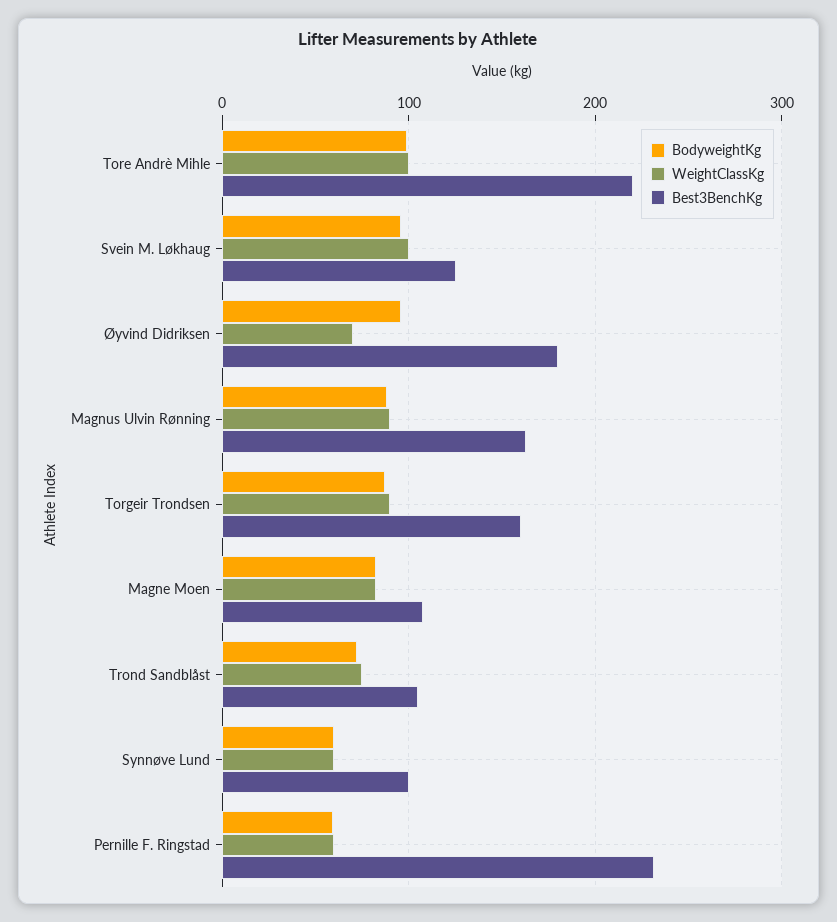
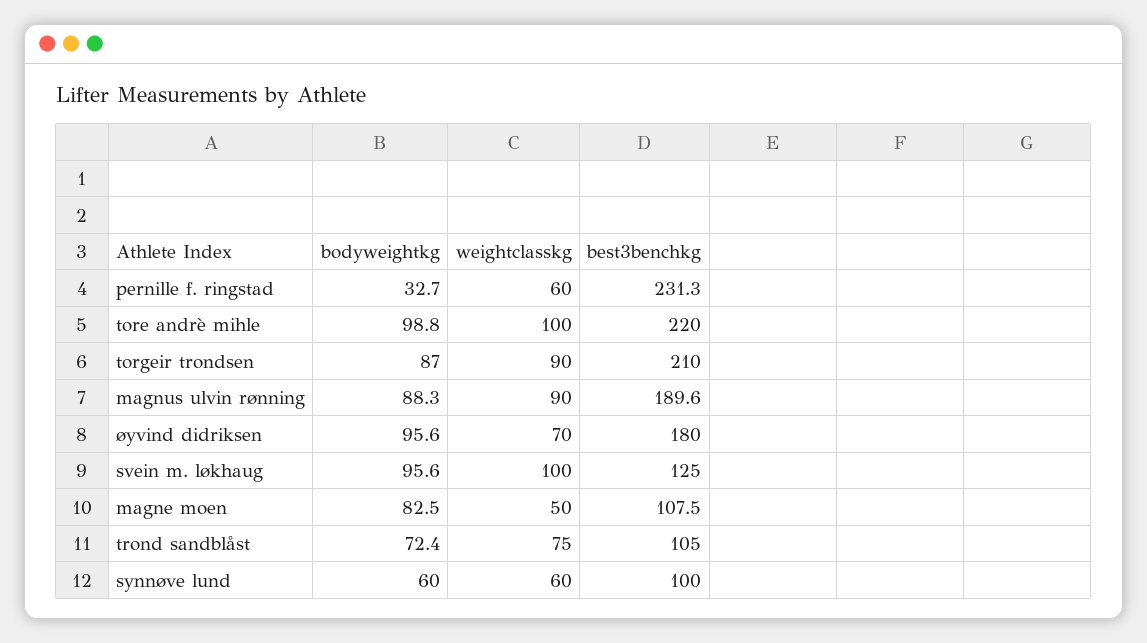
Best3BenchKg, Magnus Ulvin Rønning: 160 -> 189.6
Best3BenchKg, Torgeir Trondsen: 160 -> 210
WeightClassKg, Magne Moen: 80 -> 50
BodyweightKg, Pernille F. Ringstad: 60 -> 32.7

